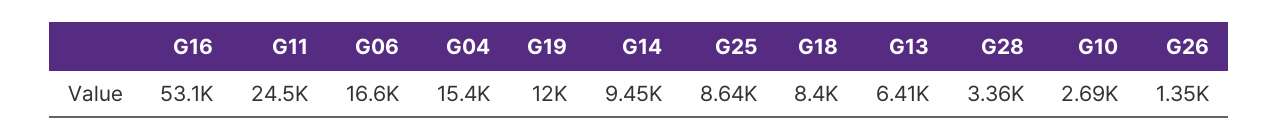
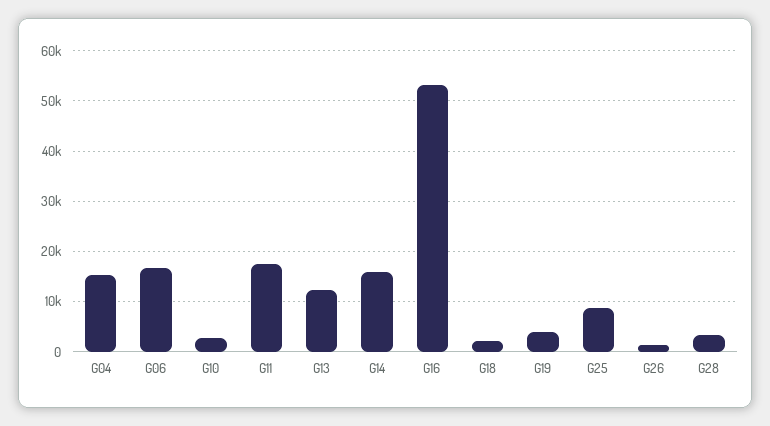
G11: 24500 -> 18000
G19: 12000 -> 4000
G14: 9450 -> 16000
G18: 8400 -> 2000
G13: 6410 -> 12000

